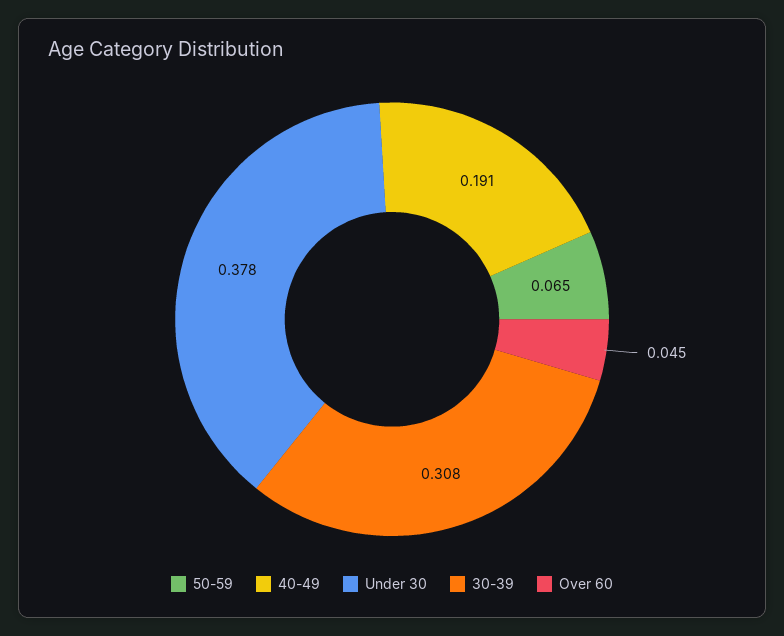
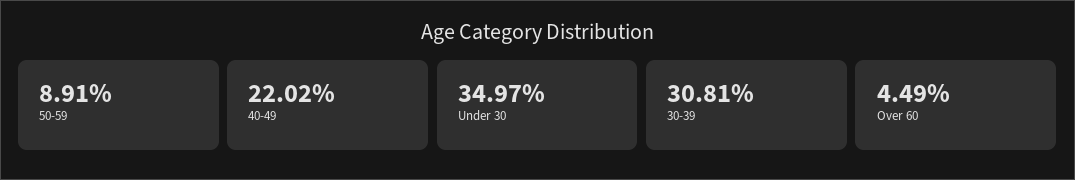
50-59: 0.065 -> 0.0891
40-49: 0.191 -> 0.2202
Under 30: 0.378 -> 0.3497

